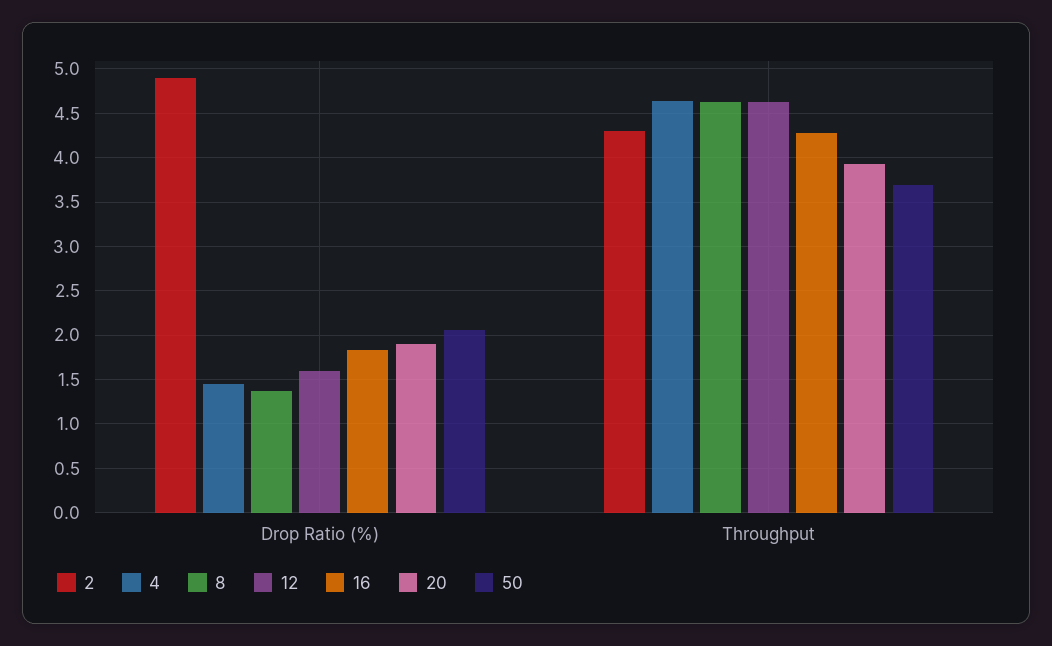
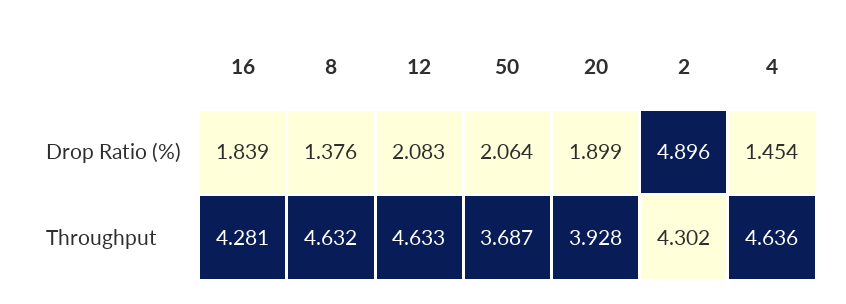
12, Drop Ratio (%): 1.6 -> 2.083

